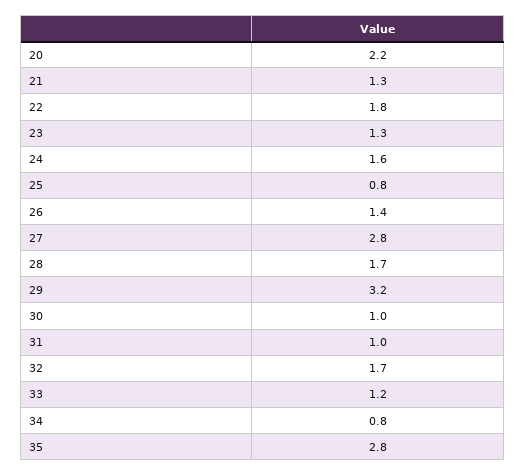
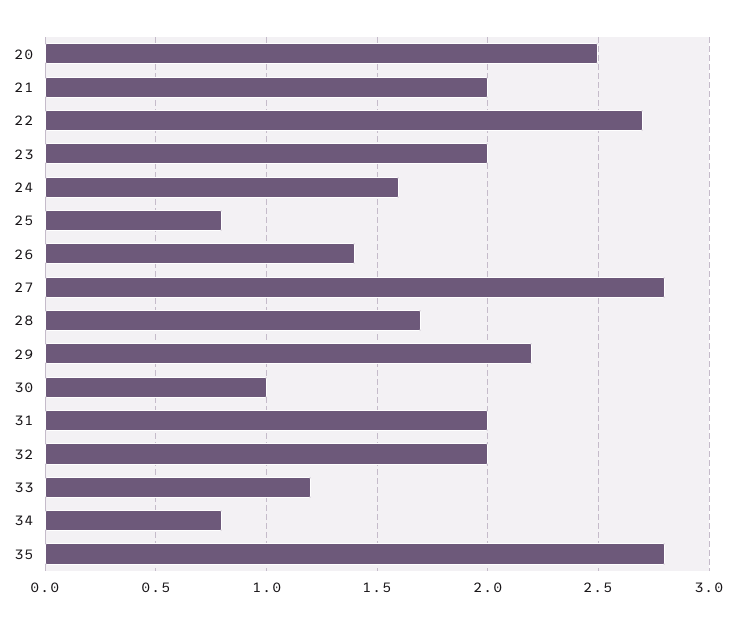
20: 2.2 -> 2.5
21: 1.3 -> 2
22: 1.8 -> 2.7
23: 1.3 -> 2
29: 3.2 -> 2.2
31: 1 -> 2
32: 1.7 -> 2

